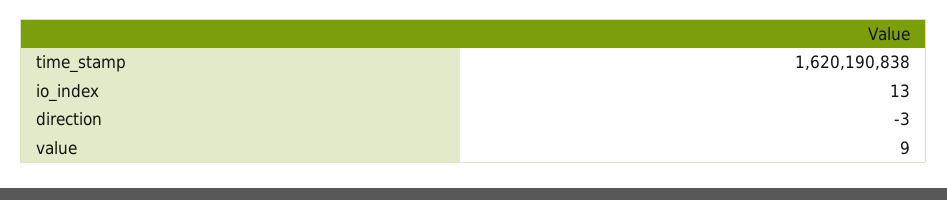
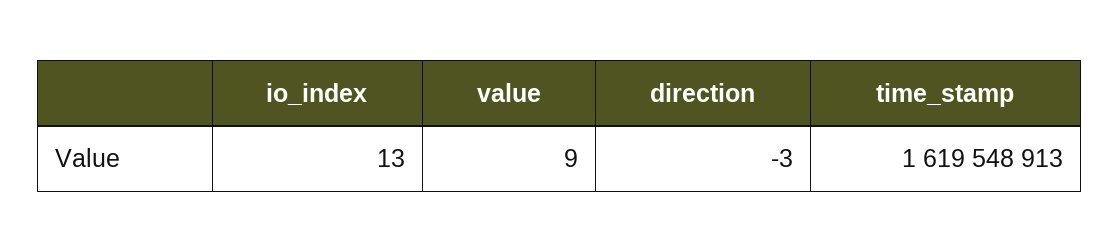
time_stamp: 1620190838 -> 1619548913

